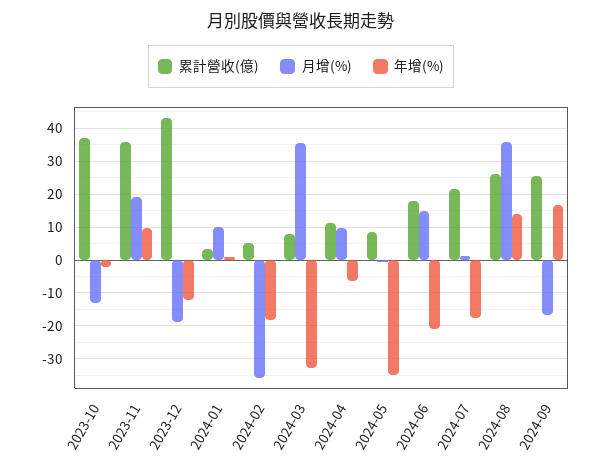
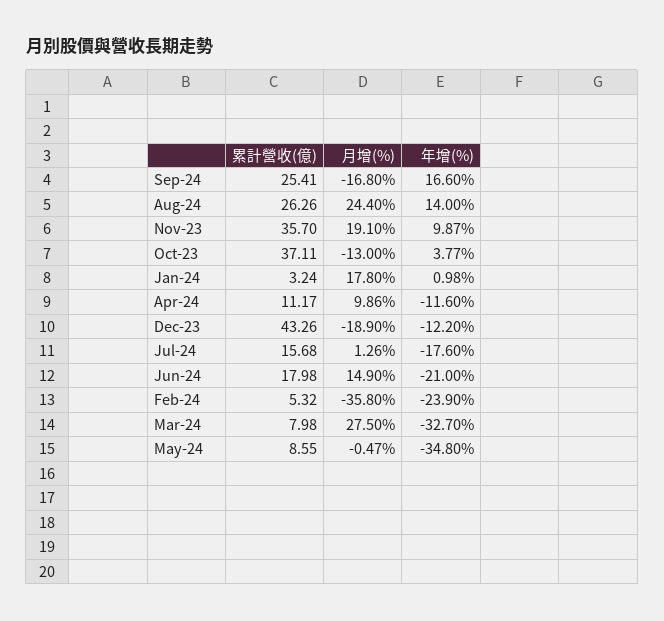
年增(%), 2023-10: -2 -> 3.77
月增(%), 2024-01: 10 -> 17.8
年增(%), 2024-02: -18 -> -23.9
月增(%), 2024-03: 36 -> 27.5
年增(%), 2024-04: -6 -> -11.6
累計營收(億), 2024-07: 22 -> 15.68
月增(%), 2024-08: 36 -> 24.4

